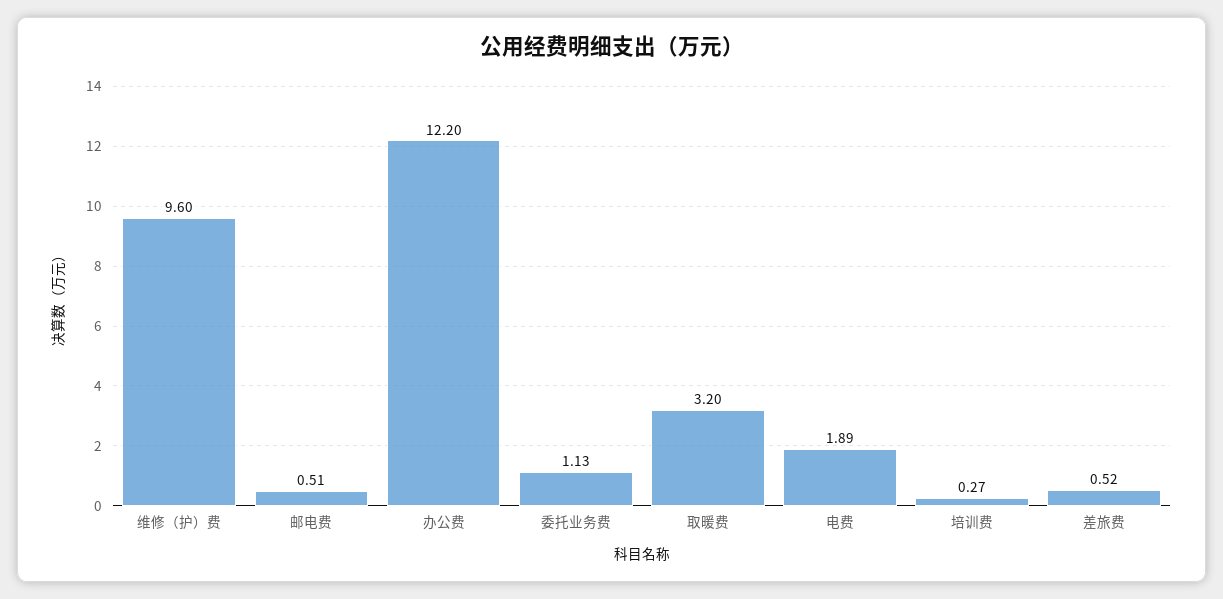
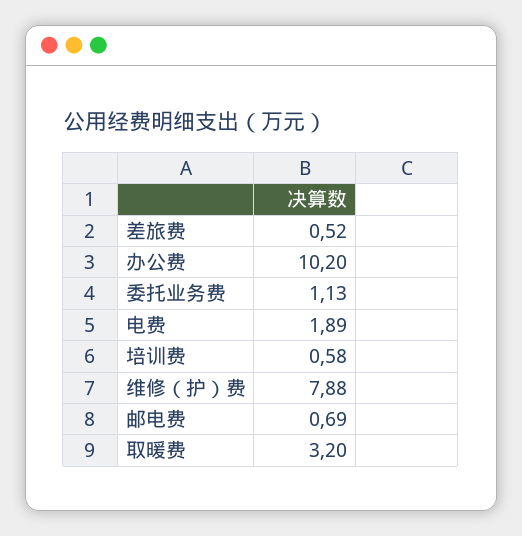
维修（护）费: 9.6 -> 7.88
邮电费: 0.51 -> 0.69
办公费: 12.2 -> 10.2
培训费: 0.27 -> 0.58

